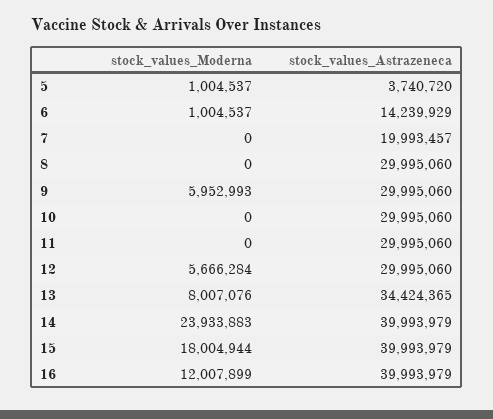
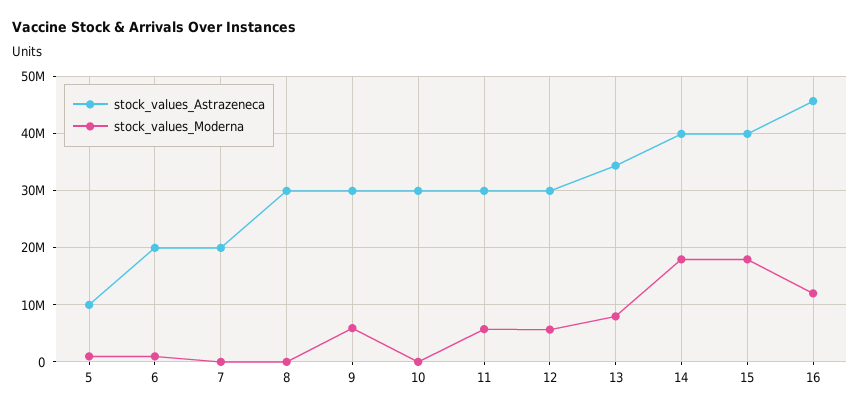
stock_values_Astrazeneca, 5: 3740720 -> 10000000
stock_values_Astrazeneca, 6: 14239929 -> 20000000
stock_values_Moderna, 11: 0 -> 6000000
stock_values_Moderna, 14: 23933883 -> 18000000
stock_values_Astrazeneca, 16: 39993979 -> 46000000

